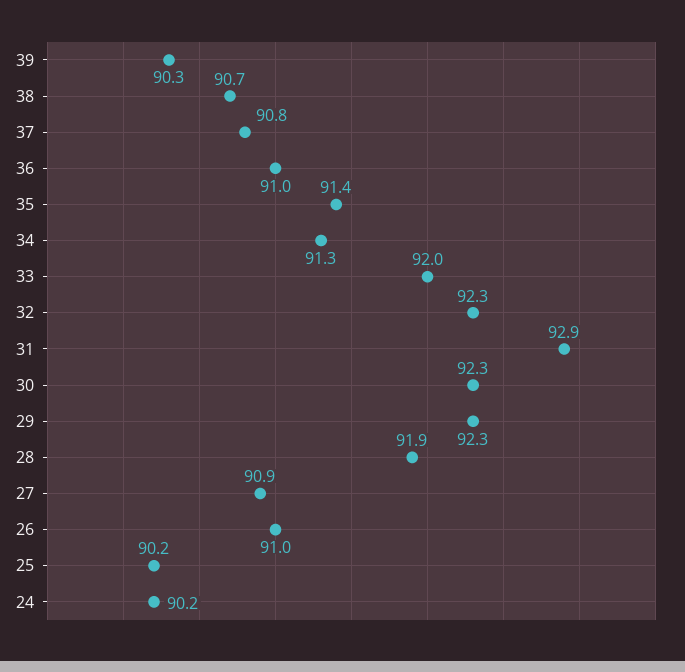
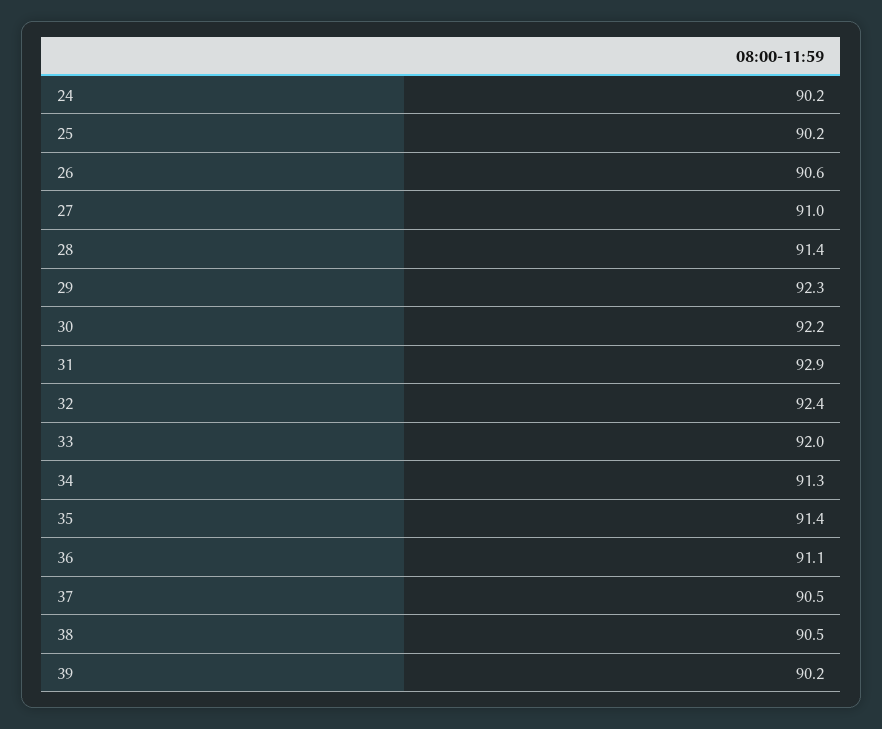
39: 90.3 -> 90.2
38: 90.7 -> 90.5
37: 90.8 -> 90.5
36: 91 -> 91.1
32: 92.3 -> 92.4
30: 92.3 -> 92.2
28: 91.9 -> 91.4
27: 90.9 -> 91
26: 91 -> 90.6

